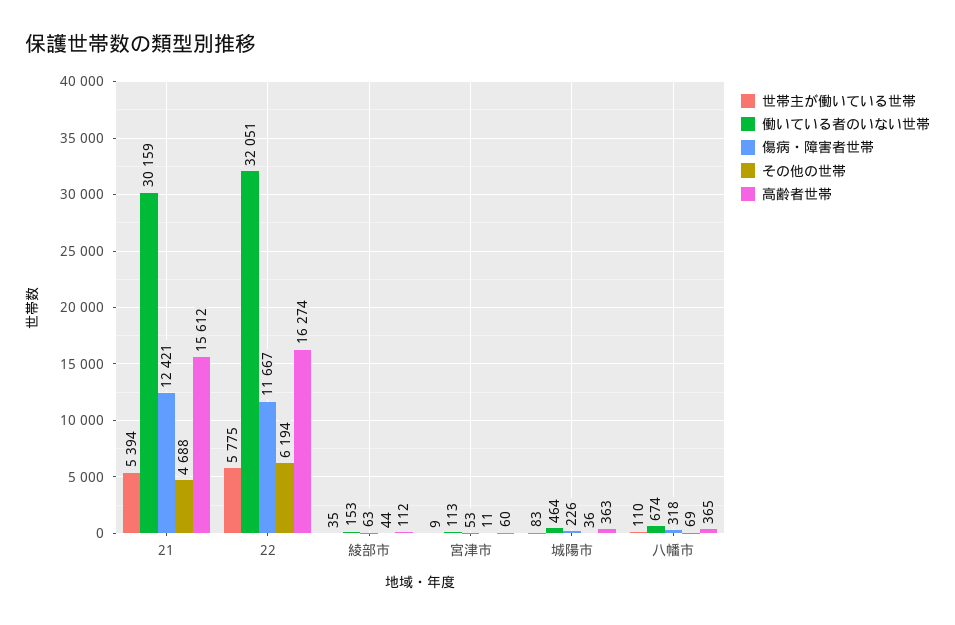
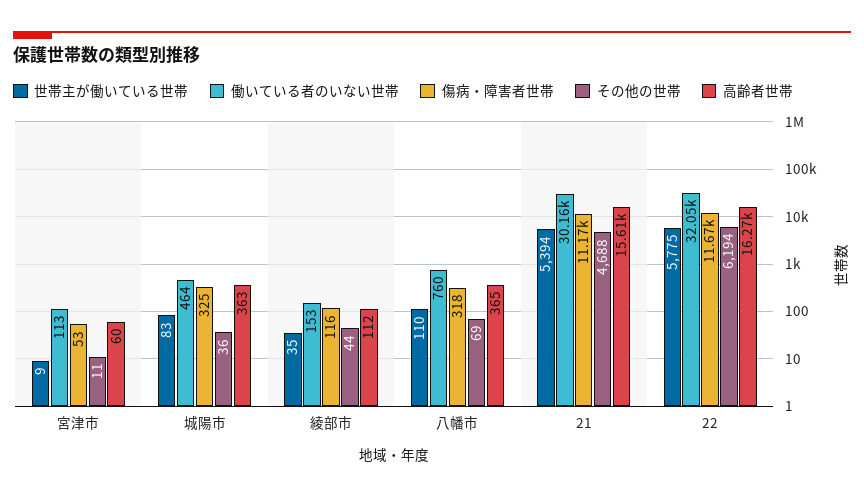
傷病・障害者世帯, 21: 12421 -> 11170
傷病・障害者世帯, 綾部市: 63 -> 116
傷病・障害者世帯, 城陽市: 226 -> 325
働いている者のいない世帯, 八幡市: 674 -> 760

